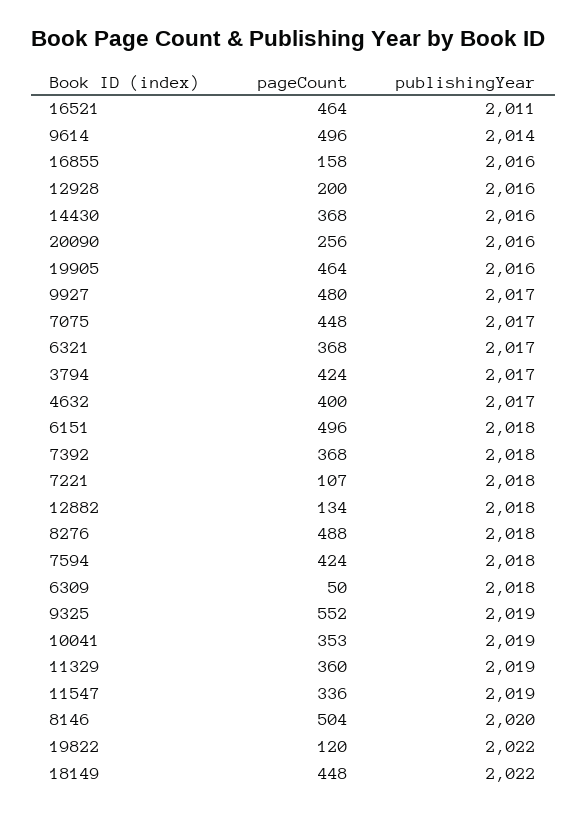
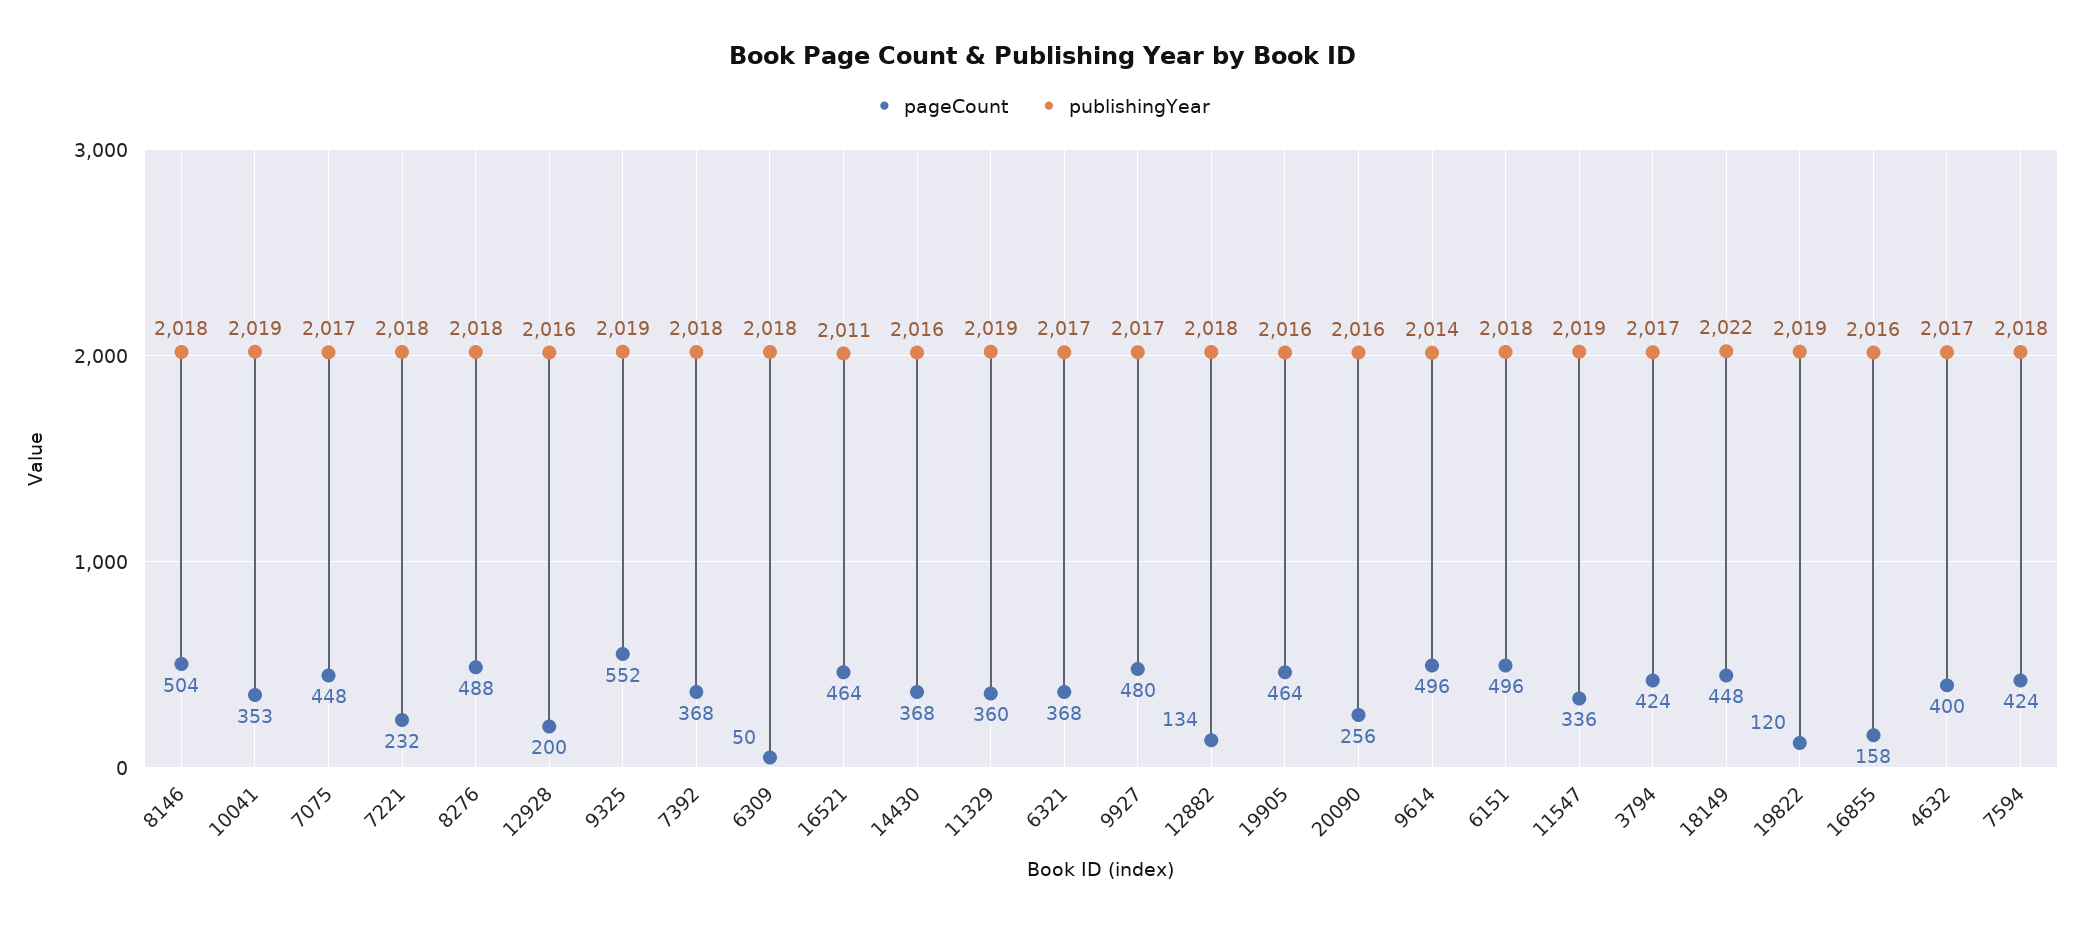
pageCount, 7221: 107 -> 232
publishingYear, 8146: 2020 -> 2018
publishingYear, 19822: 2022 -> 2019

